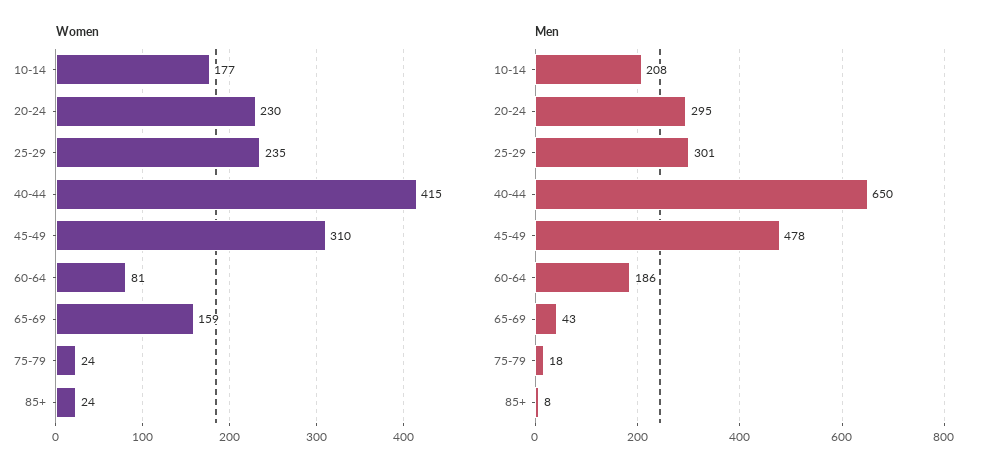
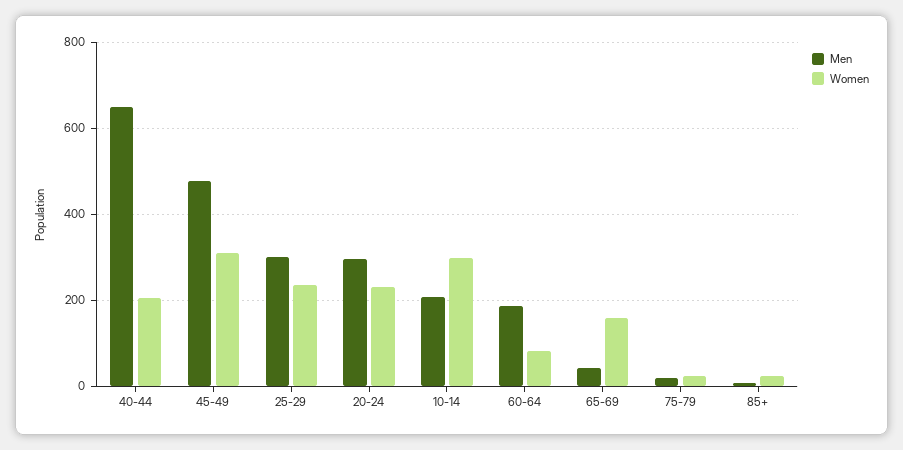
Women, 10-14: 177 -> 300
Women, 40-44: 415 -> 200

